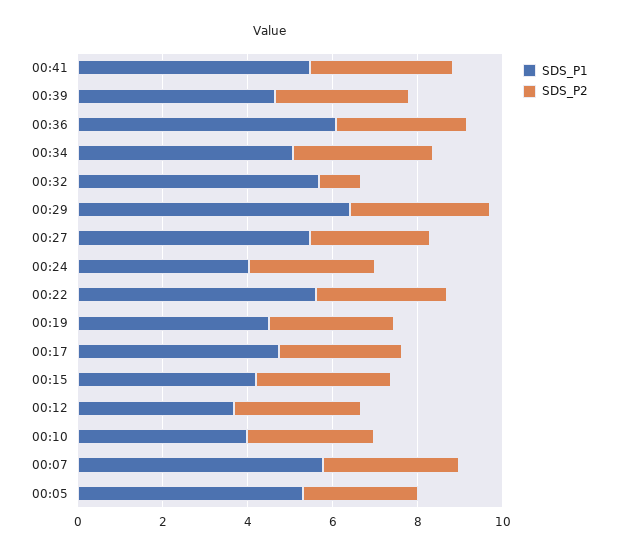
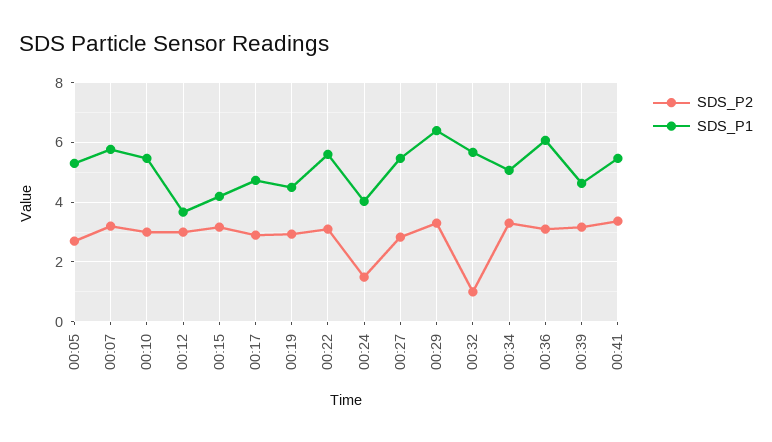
SDS_P2, 00:24: 3 -> 1.5
SDS_P1, 00:10: 4 -> 5.5

